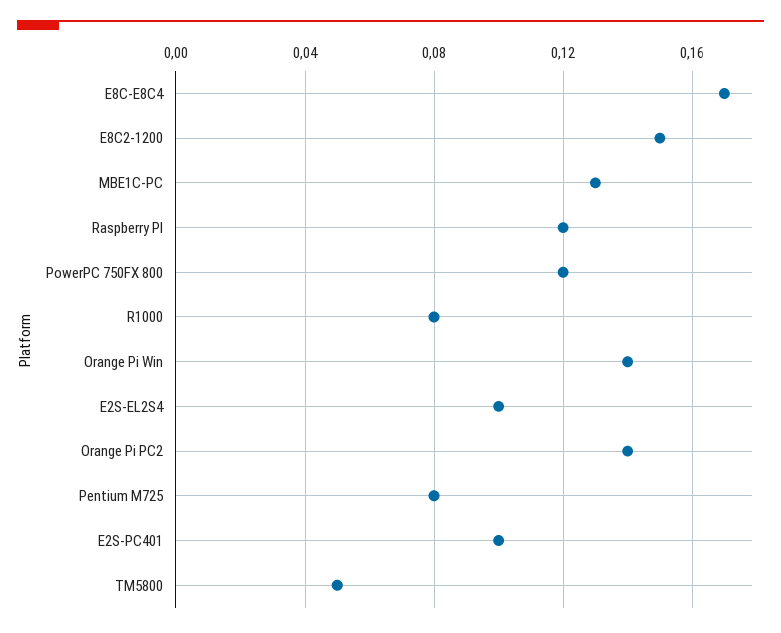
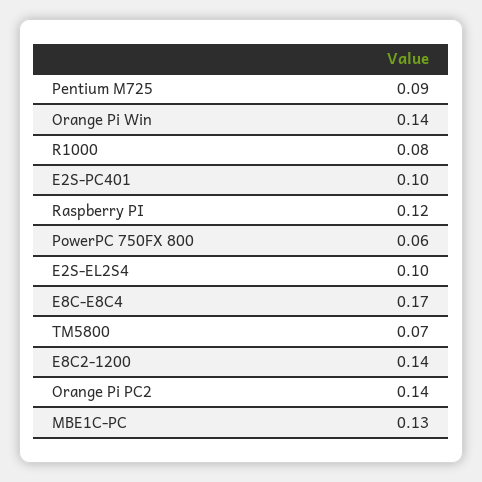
E8C2-1200: 0.15 -> 0.14
PowerPC 750FX 800: 0.12 -> 0.06
Pentium M725: 0.08 -> 0.09
TM5800: 0.05 -> 0.07

